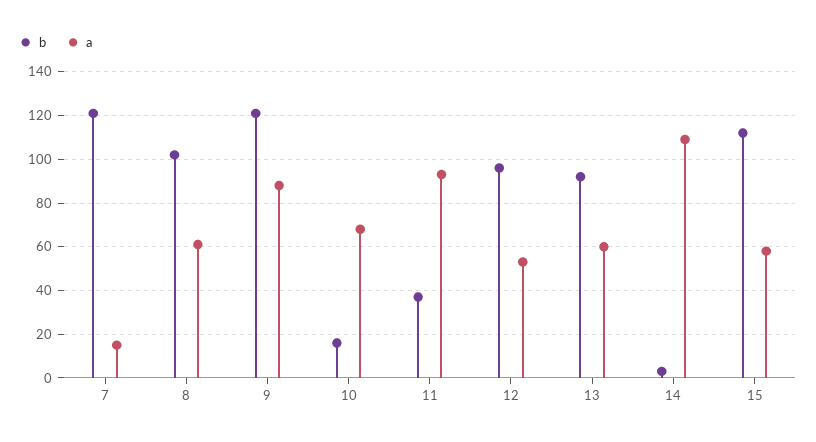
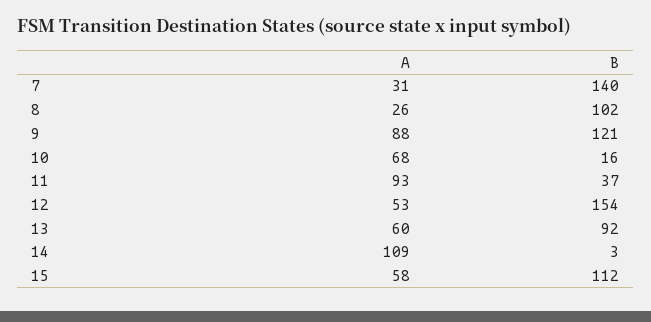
b, 7: 120 -> 140
a, 7: 15 -> 31
a, 8: 60 -> 26
b, 12: 95 -> 154

